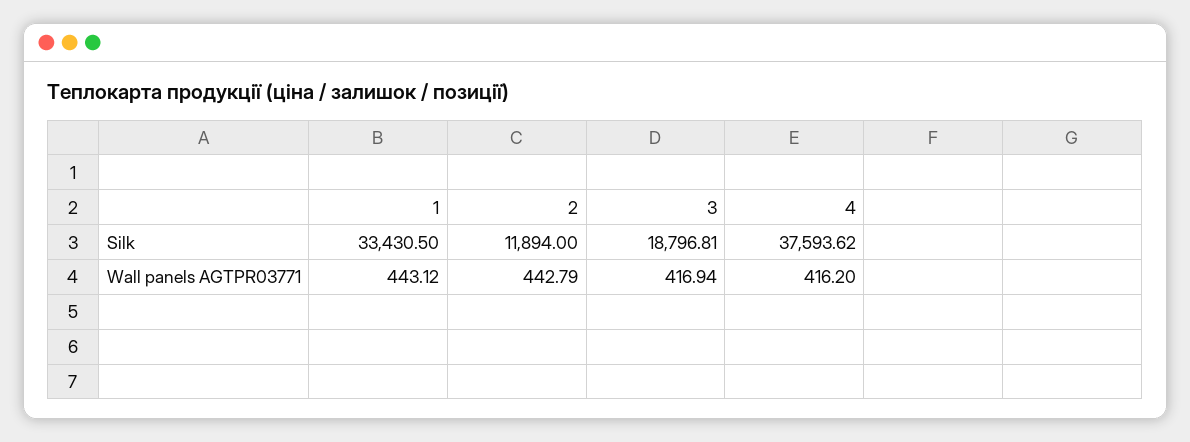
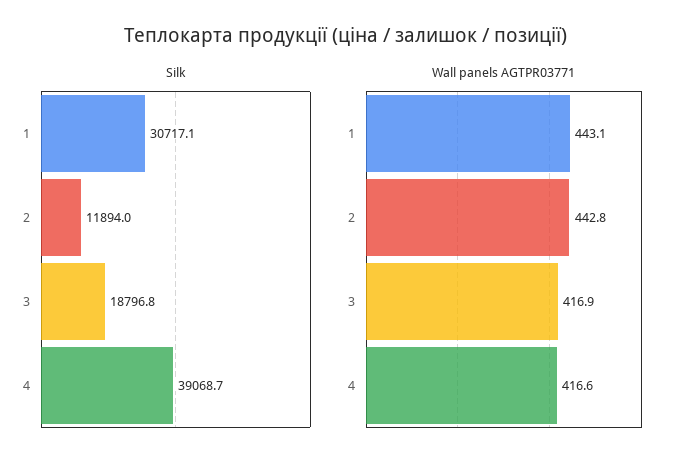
Silk, 1: 33430.5 -> 30717.1
Silk, 4: 37593.62 -> 39068.7
Wall panels AGTPR03771, 4: 416.2 -> 416.6

